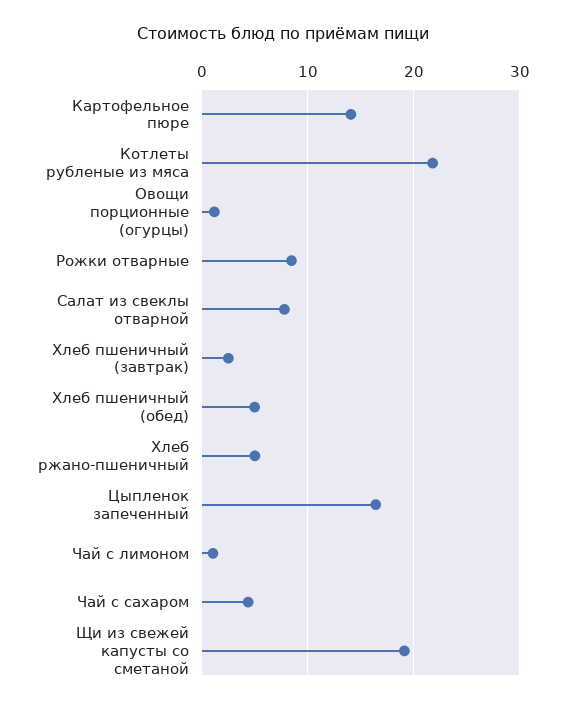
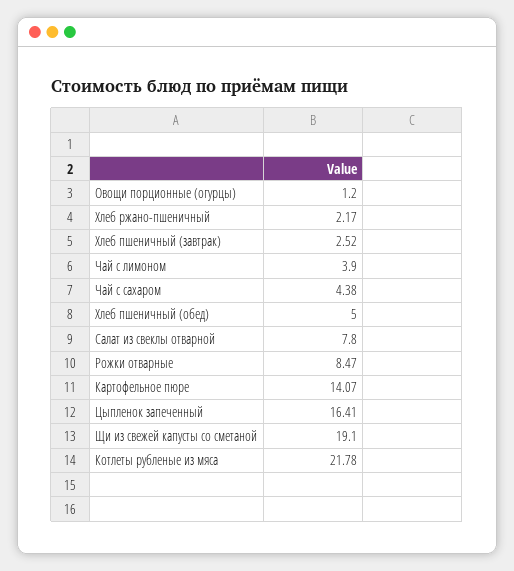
Хлеб ржано-пшеничный: 5 -> 2.17
Чай с лимоном: 1 -> 3.9

